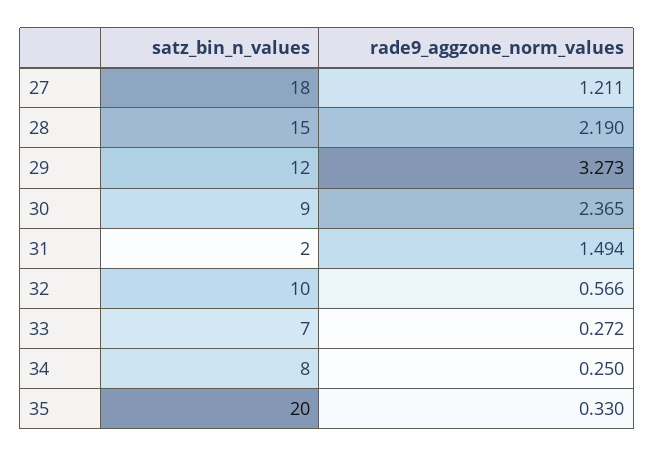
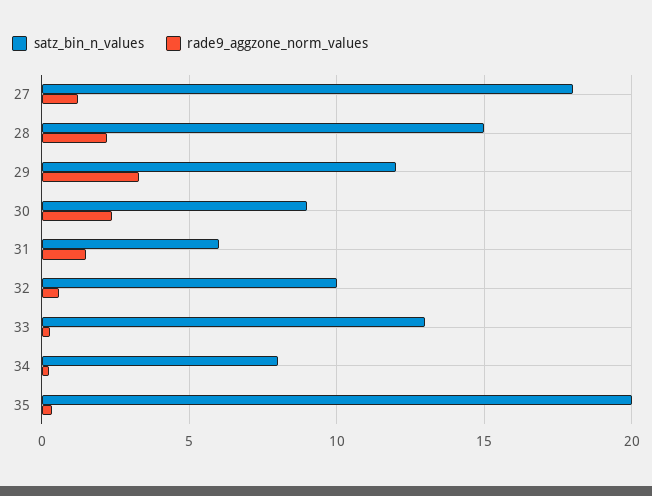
satz_bin_n_values, 31: 2 -> 6
satz_bin_n_values, 33: 7 -> 13

